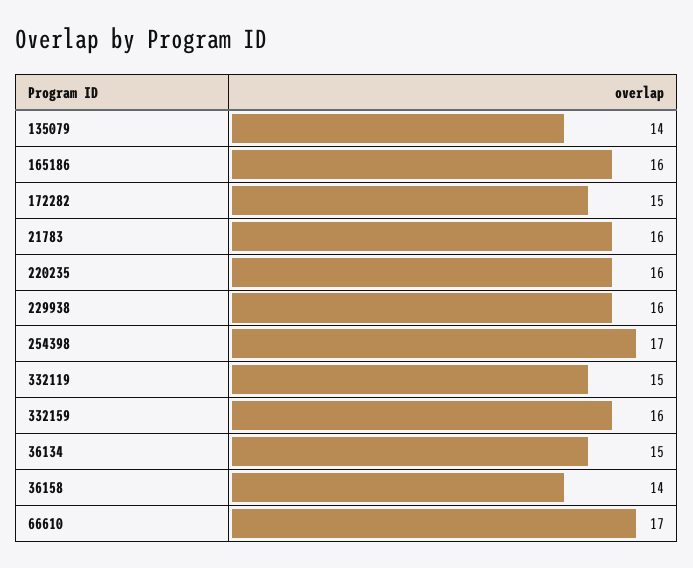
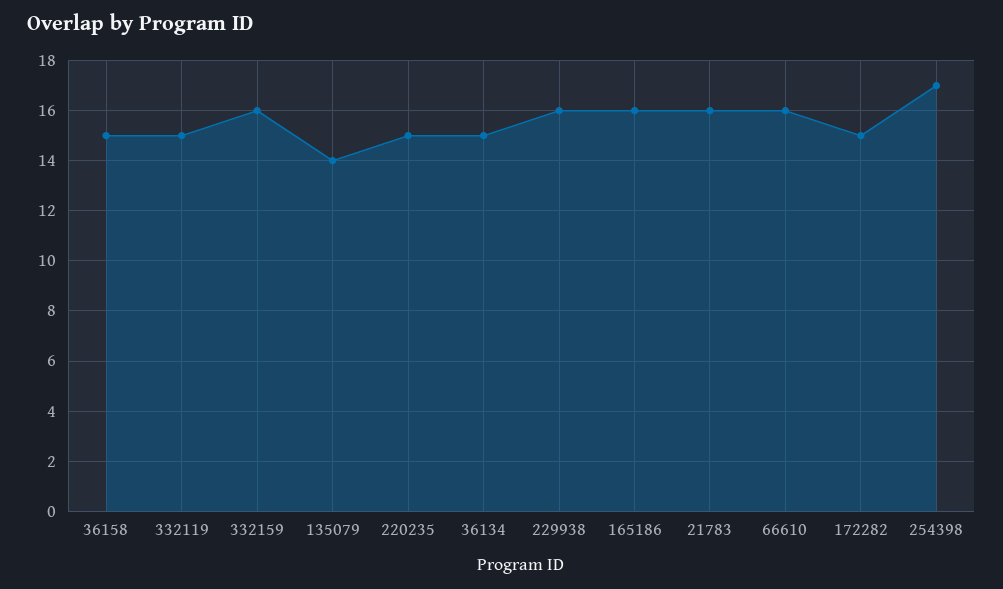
220235: 16 -> 15
36158: 14 -> 15
66610: 17 -> 16

